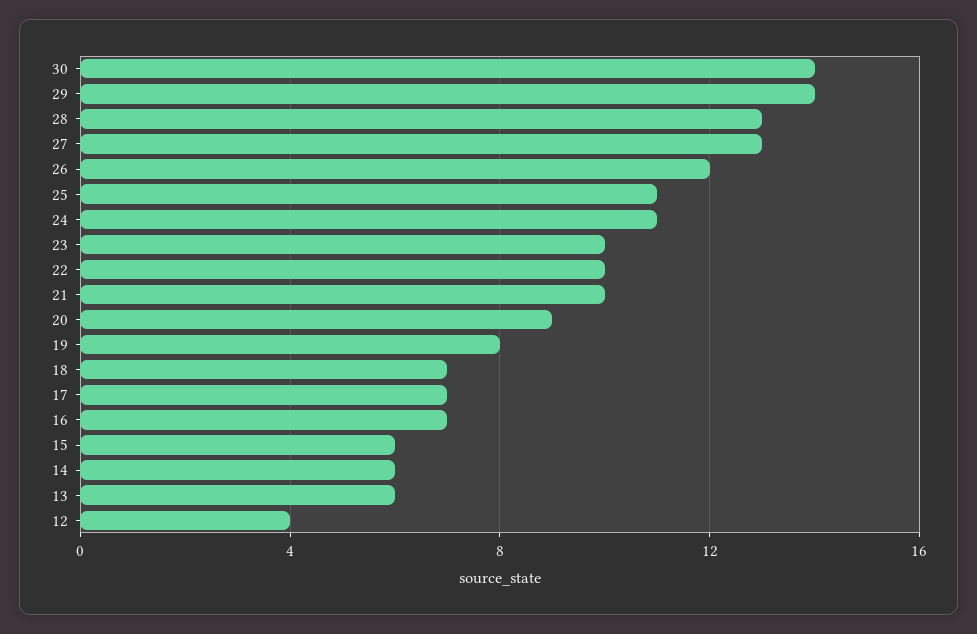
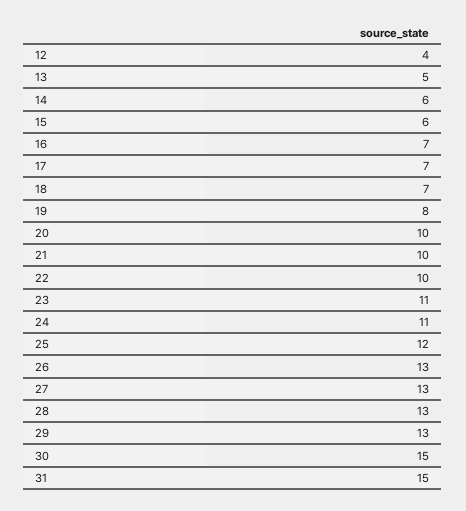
30: 14 -> 15
29: 14 -> 13
26: 12 -> 13
25: 11 -> 12
23: 10 -> 11
20: 9 -> 10
13: 6 -> 5
31: none -> 15

